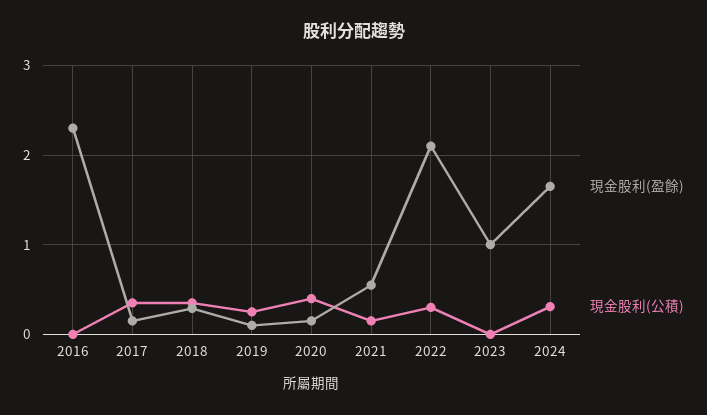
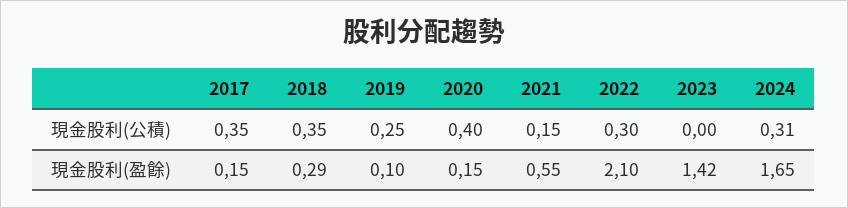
現金股利(盈餘), 2016: 2.3 -> none
現金股利(公積), 2016: 0 -> none
現金股利(盈餘), 2023: 1 -> 1.42

